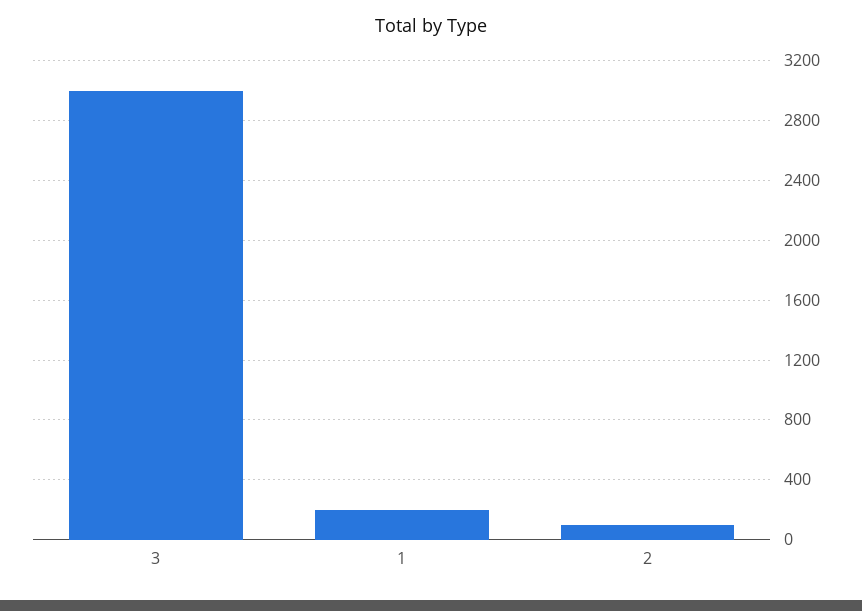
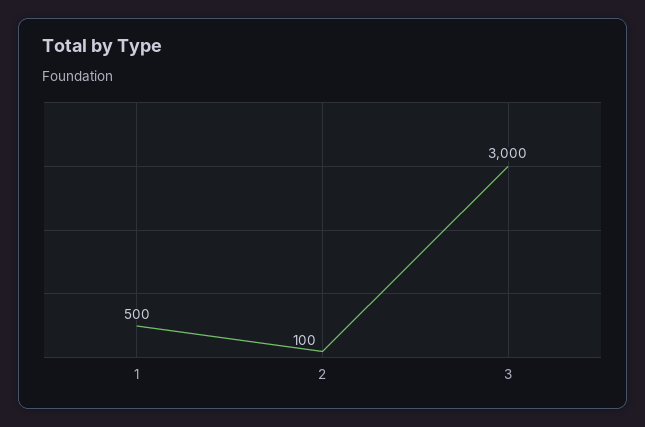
1: 200 -> 500

